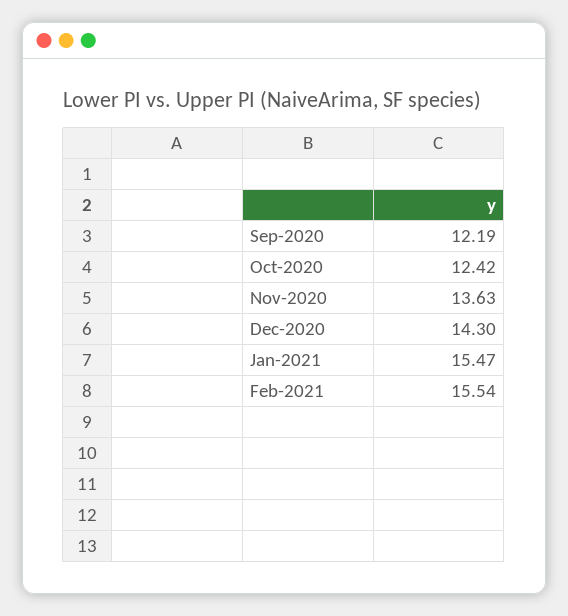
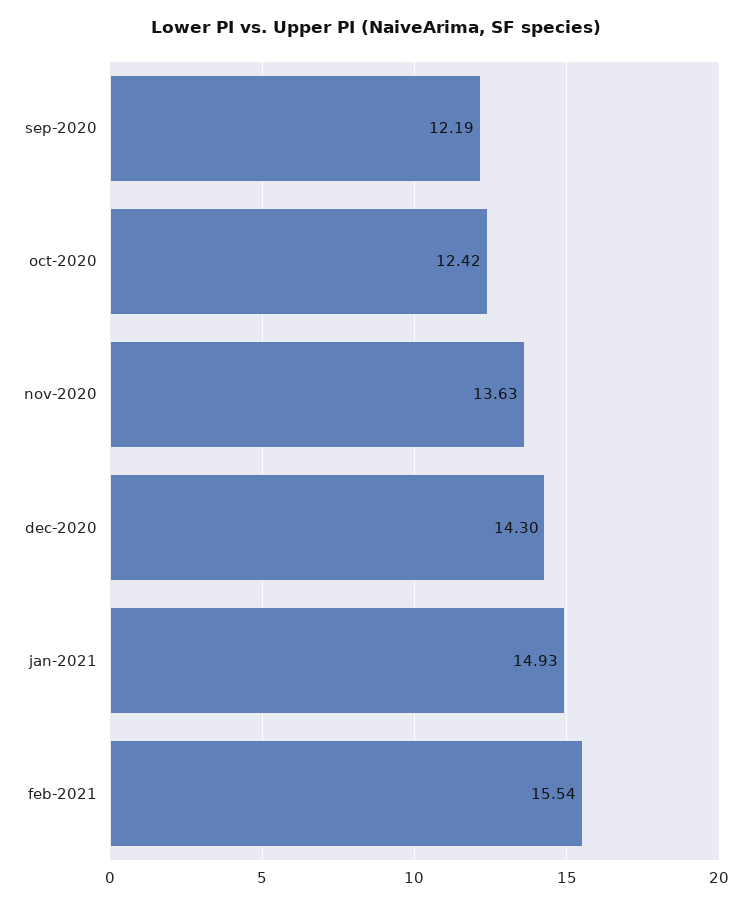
Jan-2021: 15.47 -> 14.93

